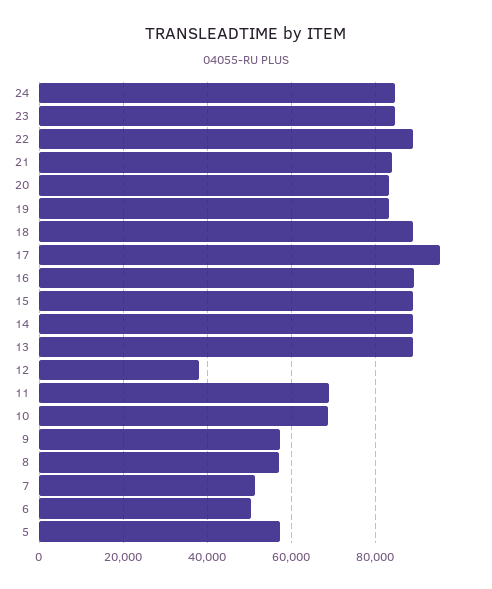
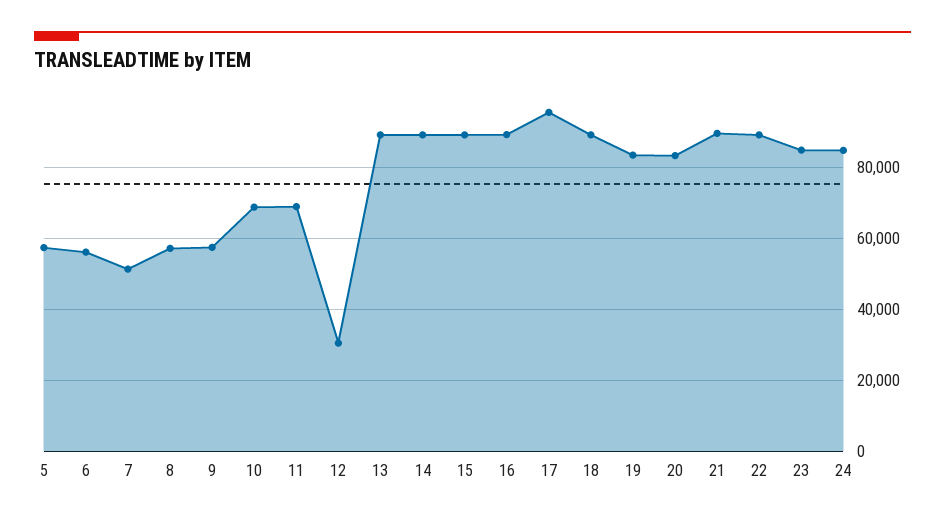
21: 84000 -> 90000
12: 38000 -> 30000
6: 50000 -> 56000

